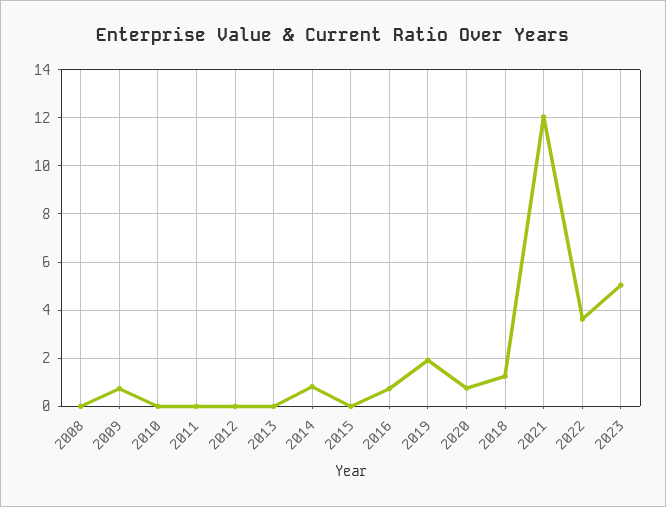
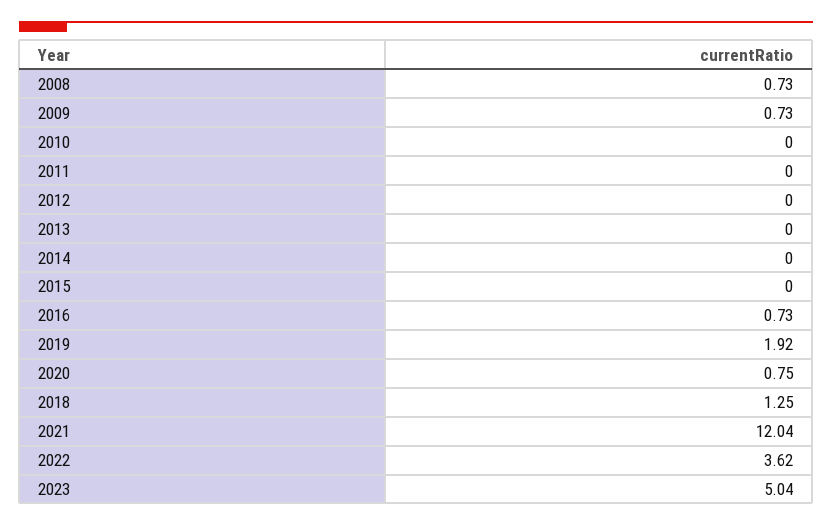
2008: 0 -> 0.73
2014: 0.75 -> 0

